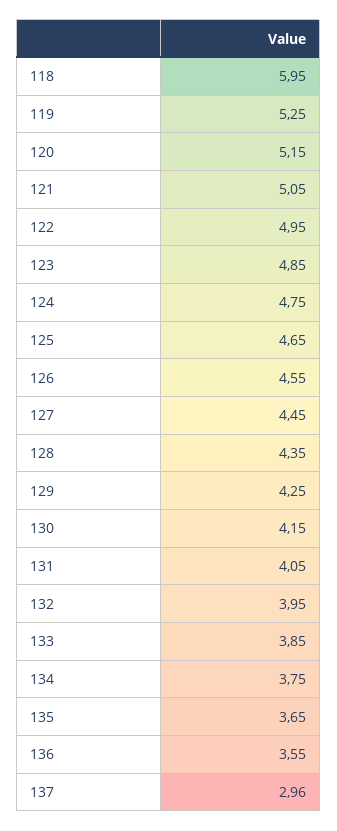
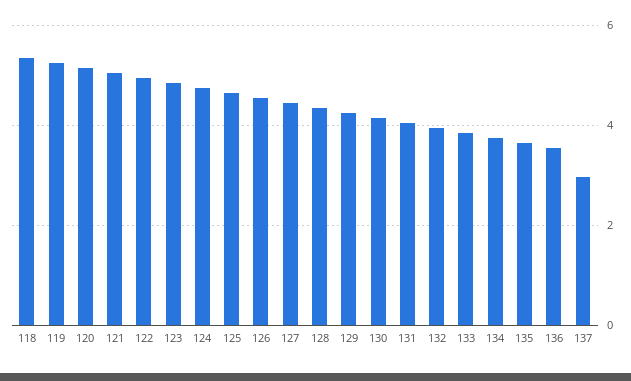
118: 5.95 -> 5.4

